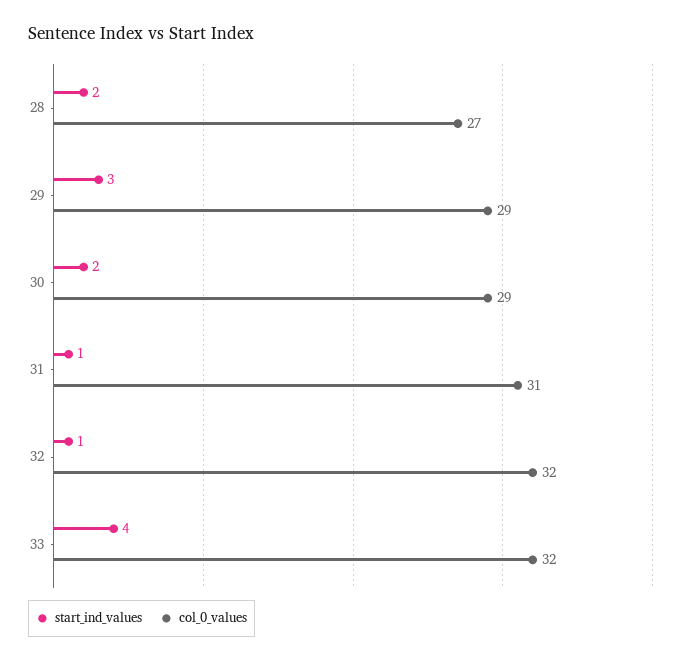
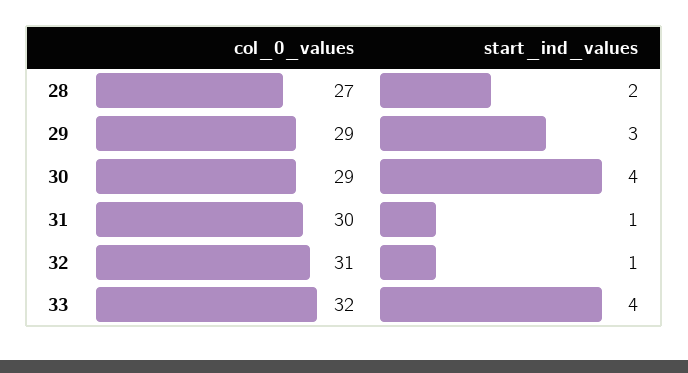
start_ind_values, 30: 2 -> 4
col_0_values, 31: 31 -> 30
col_0_values, 32: 32 -> 31

